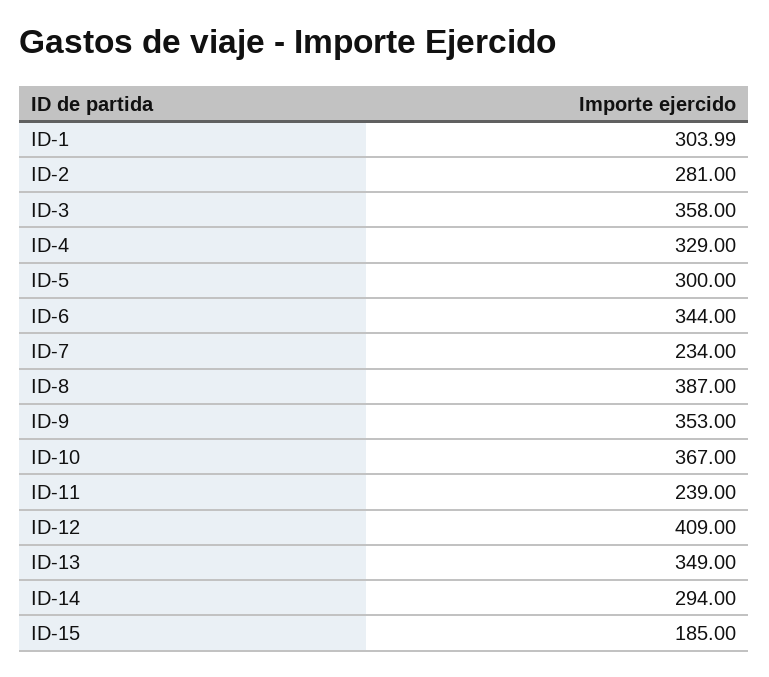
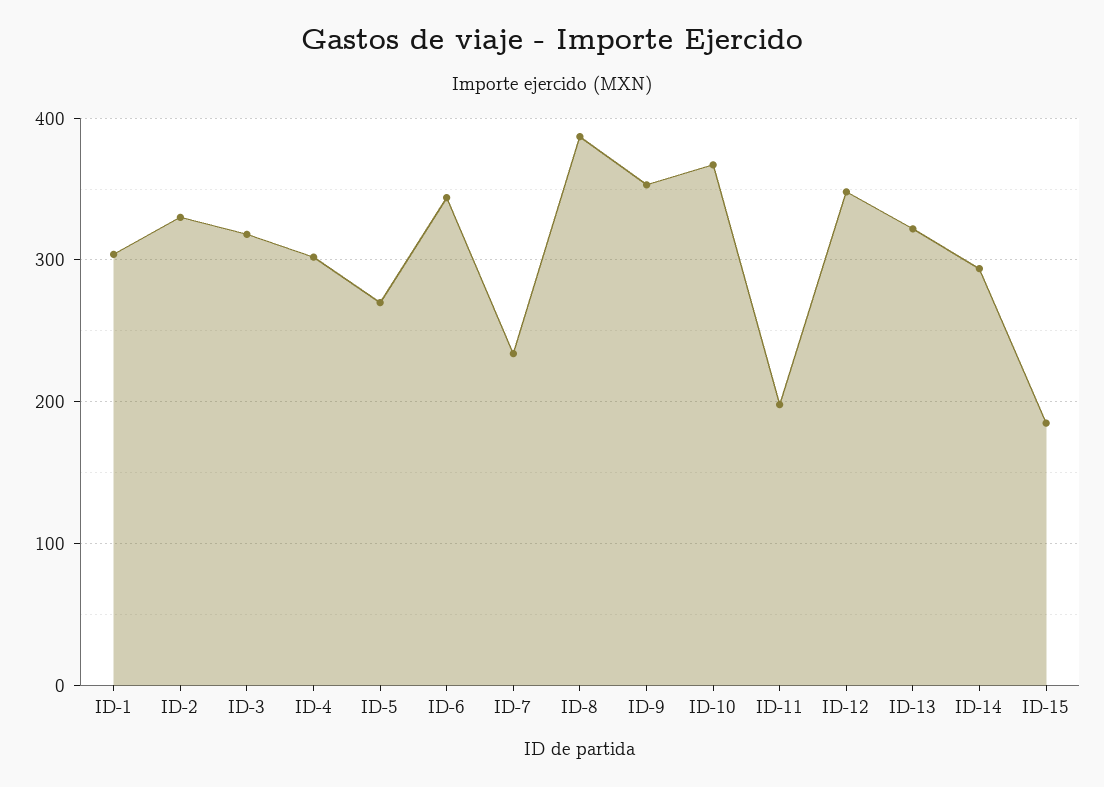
ID-2: 281 -> 330
ID-3: 358 -> 320
ID-4: 329 -> 300
ID-5: 300 -> 270
ID-11: 239 -> 200
ID-12: 409 -> 350
ID-13: 349 -> 320

